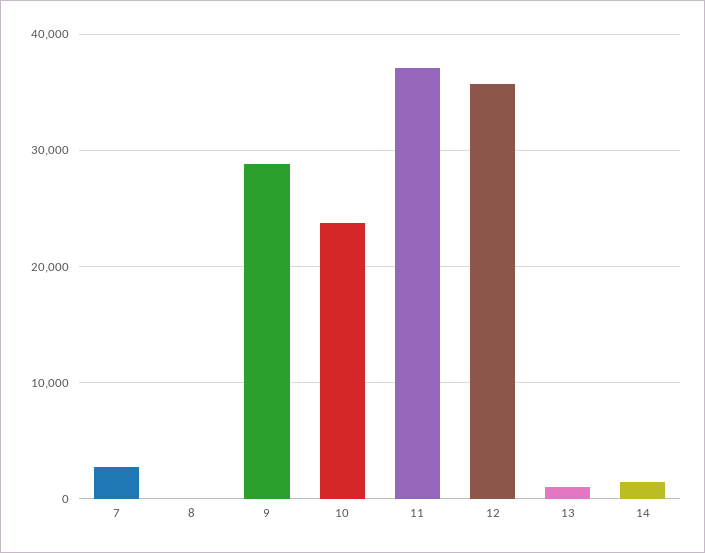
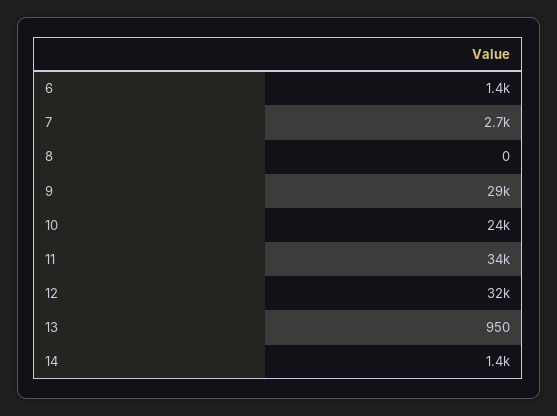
11: 37000 -> 34000
12: 36000 -> 32000
6: none -> 1400

